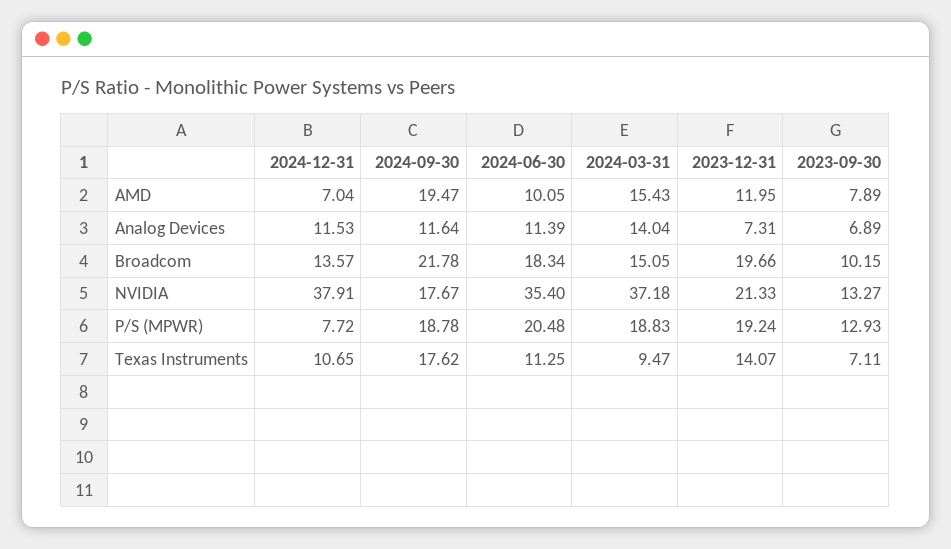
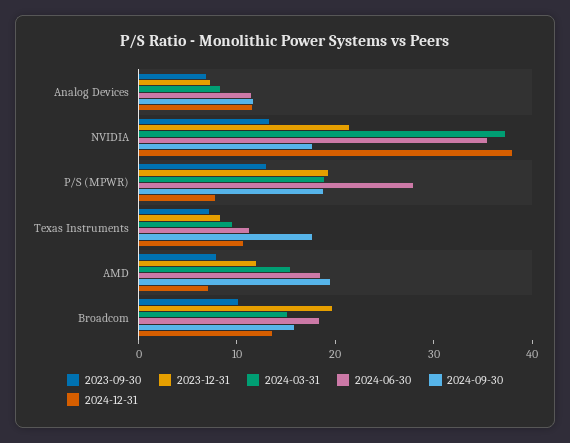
2024-06-30, AMD: 10.05 -> 18
2024-03-31, Analog Devices: 14.04 -> 8
2024-09-30, Broadcom: 21.78 -> 16
2024-06-30, P/S (MPWR): 20.48 -> 28
2023-12-31, Texas Instruments: 14.07 -> 8

